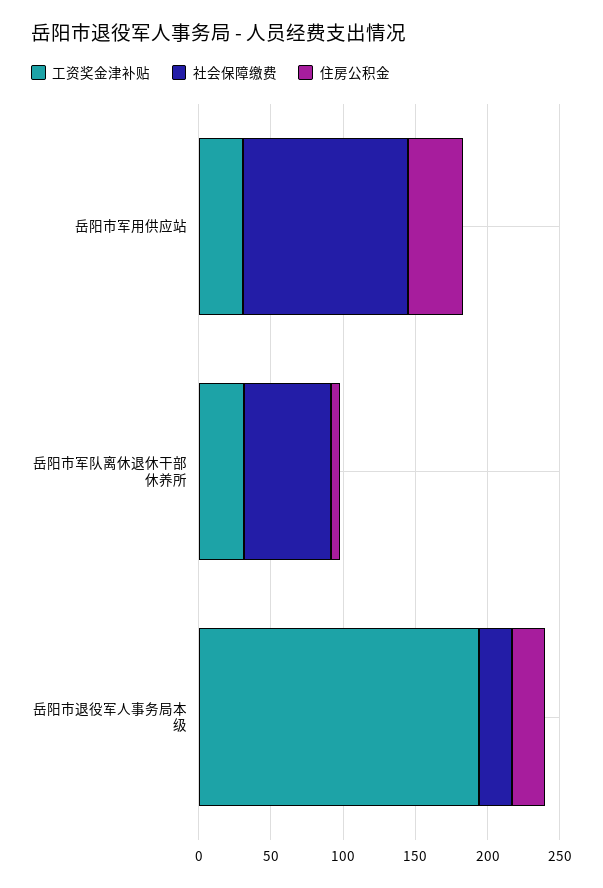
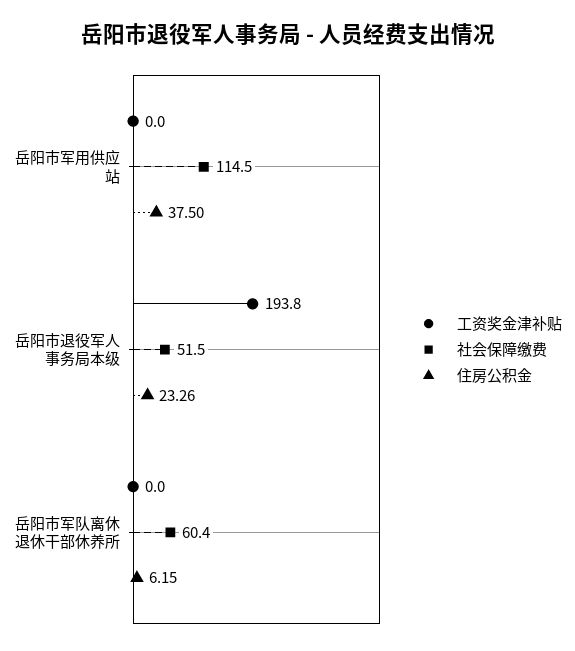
工资奖金津补贴, 岳阳市军用供应站: 30 -> 0
工资奖金津补贴, 岳阳市军队离休退休干部休养所: 30 -> 0
社会保障缴费, 岳阳市退役军人事务局本级: 20 -> 51.5

